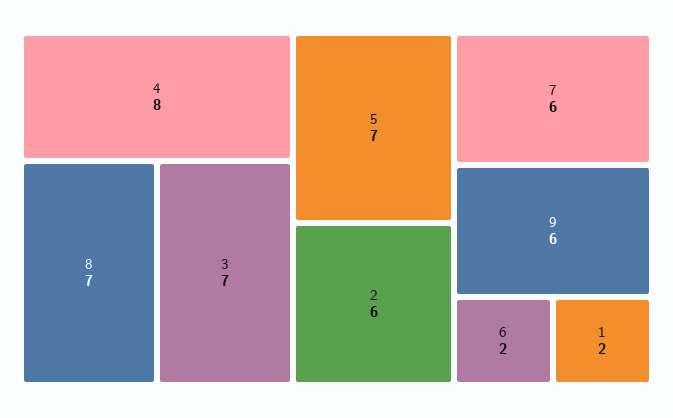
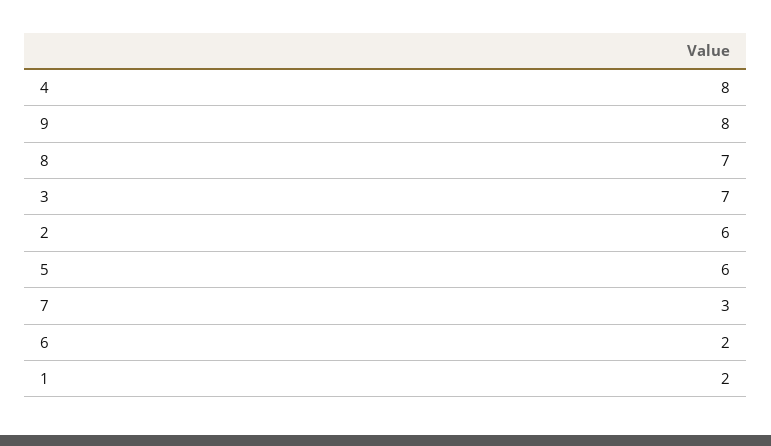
5: 7 -> 6
7: 6 -> 3
9: 6 -> 8

